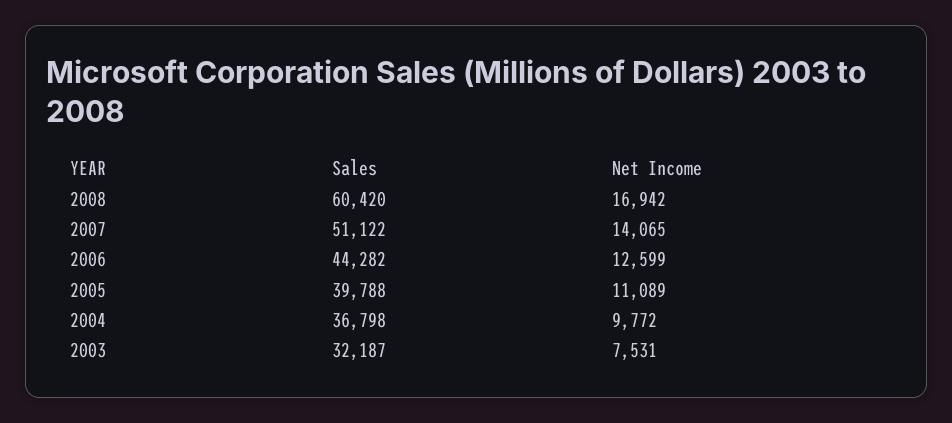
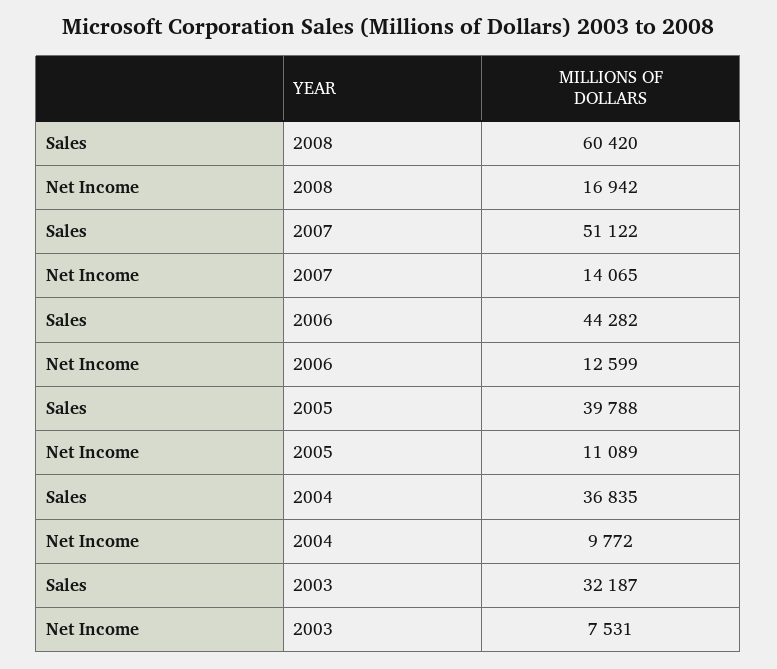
Sales, 2004: 36798 -> 36835

